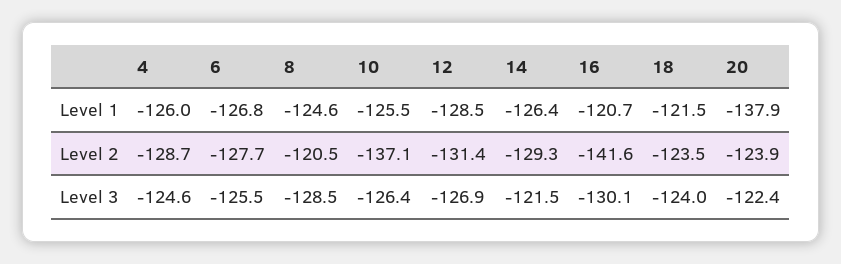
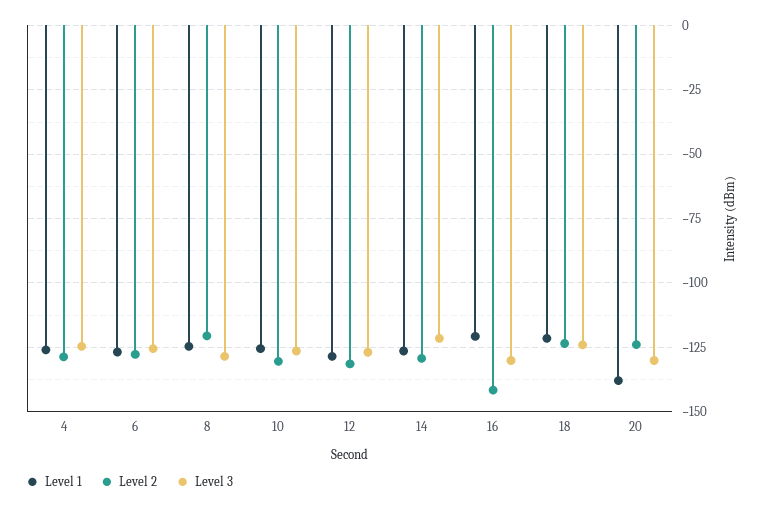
Level 2, 10: -137.1 -> -130
Level 3, 20: -122.4 -> -130

